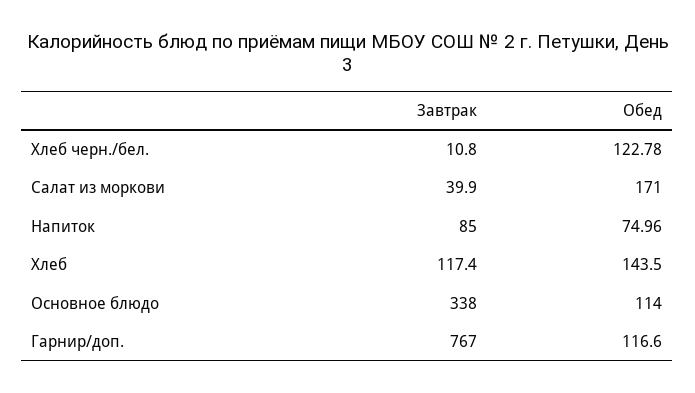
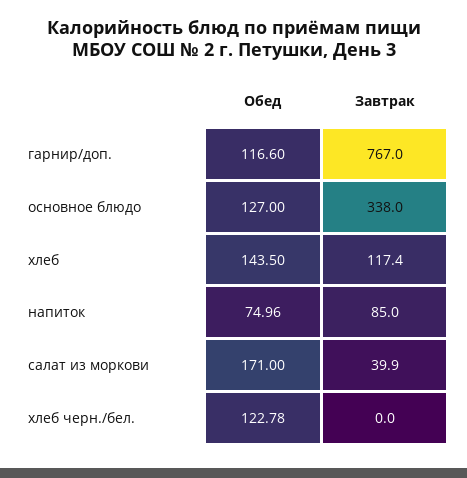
Завтрак, Хлеб черн./бел.: 10.8 -> 0
Обед, Основное блюдо: 114 -> 127

